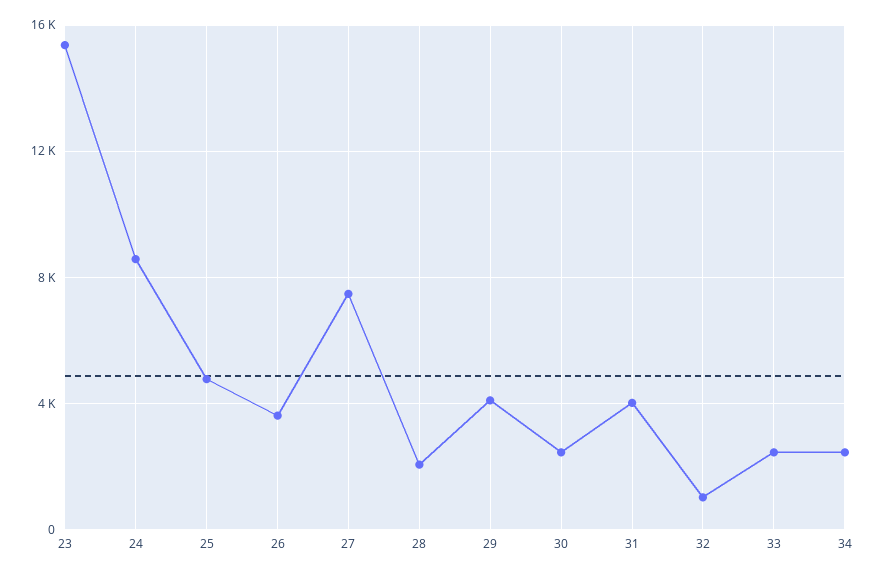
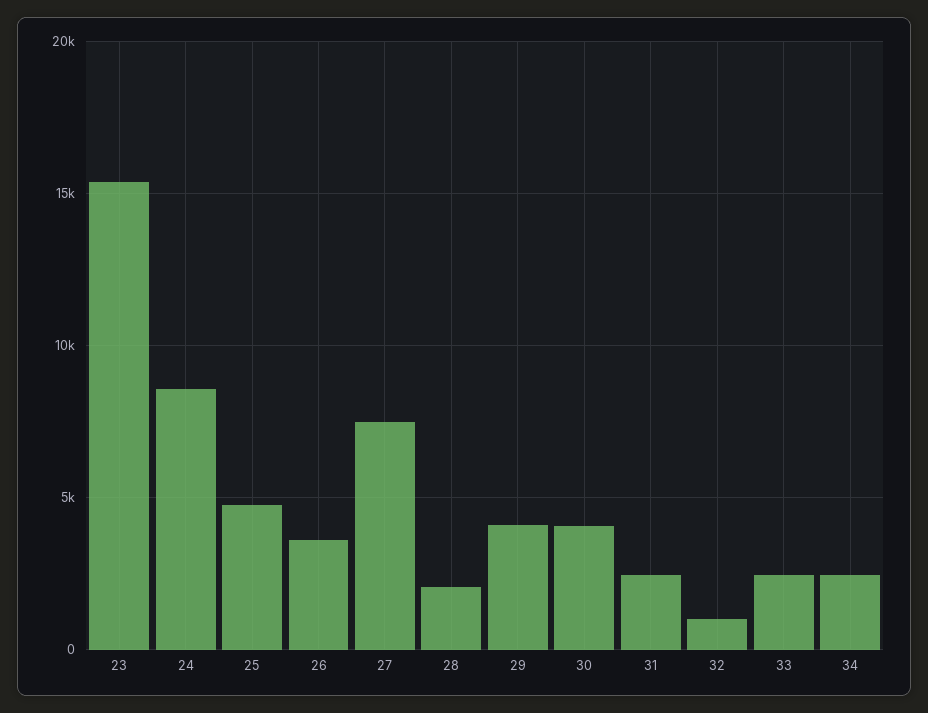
30: 2500 -> 4000
31: 4000 -> 2500

